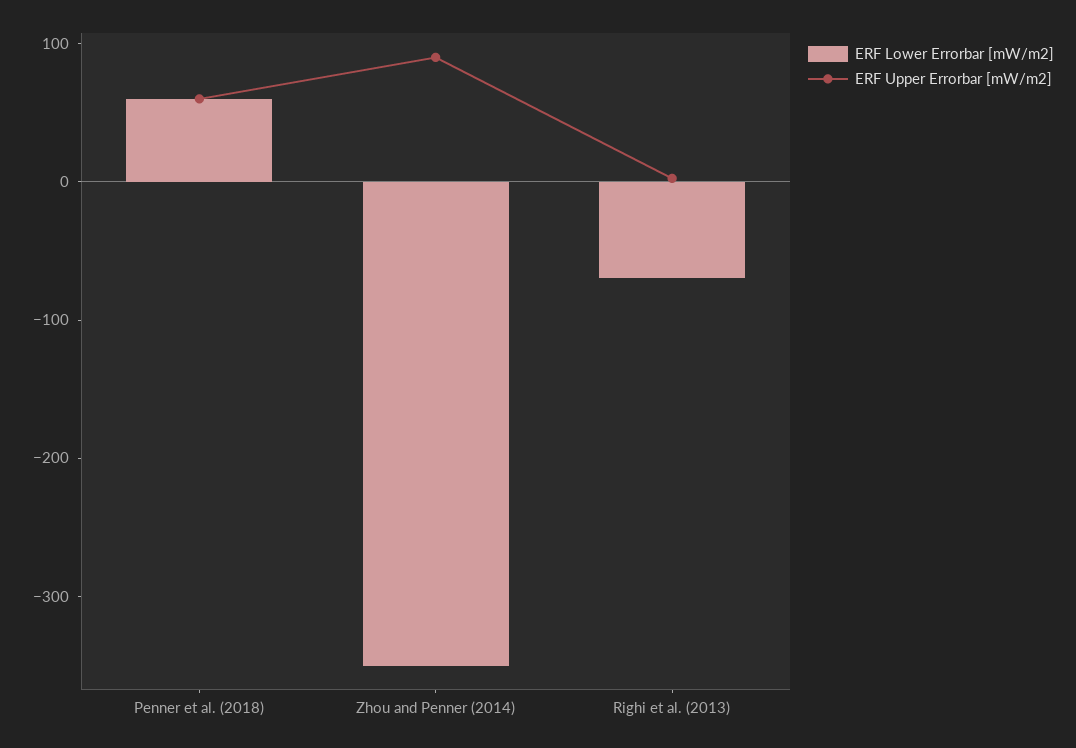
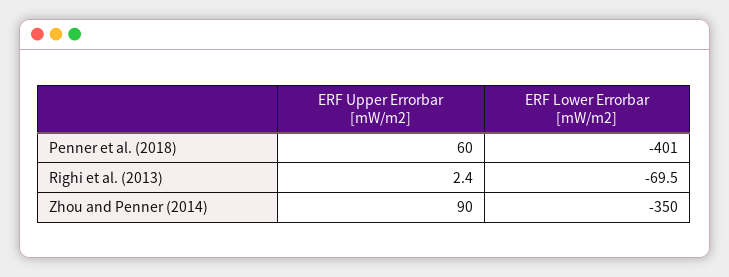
ERF Lower Errorbar [mW/m2], Penner et al. (2018): 60 -> -401

